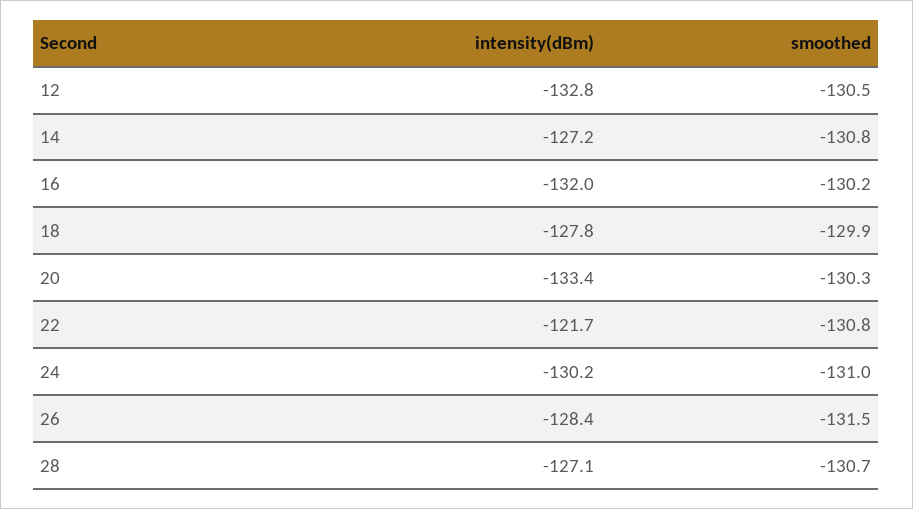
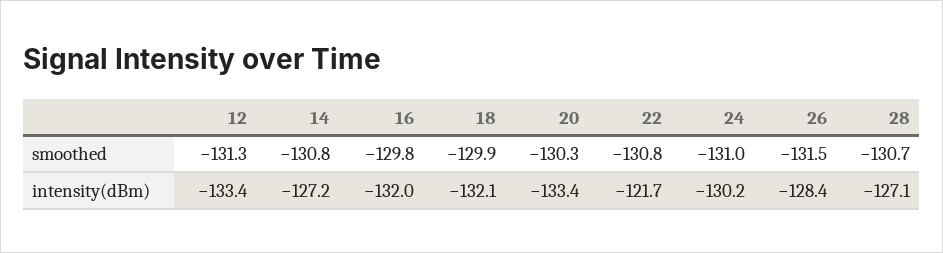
intensity(dBm), 12: -132.8 -> -133.4
smoothed, 12: -130.5 -> -131.3
smoothed, 16: -130.2 -> -129.8
intensity(dBm), 18: -127.8 -> -132.1

